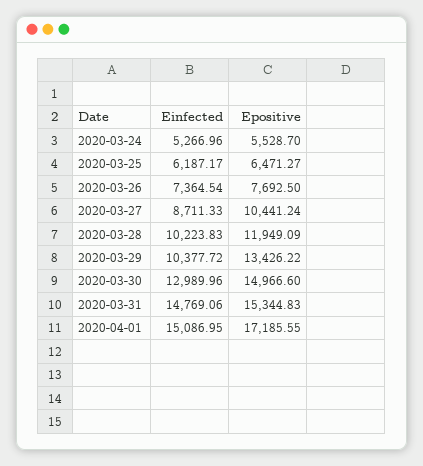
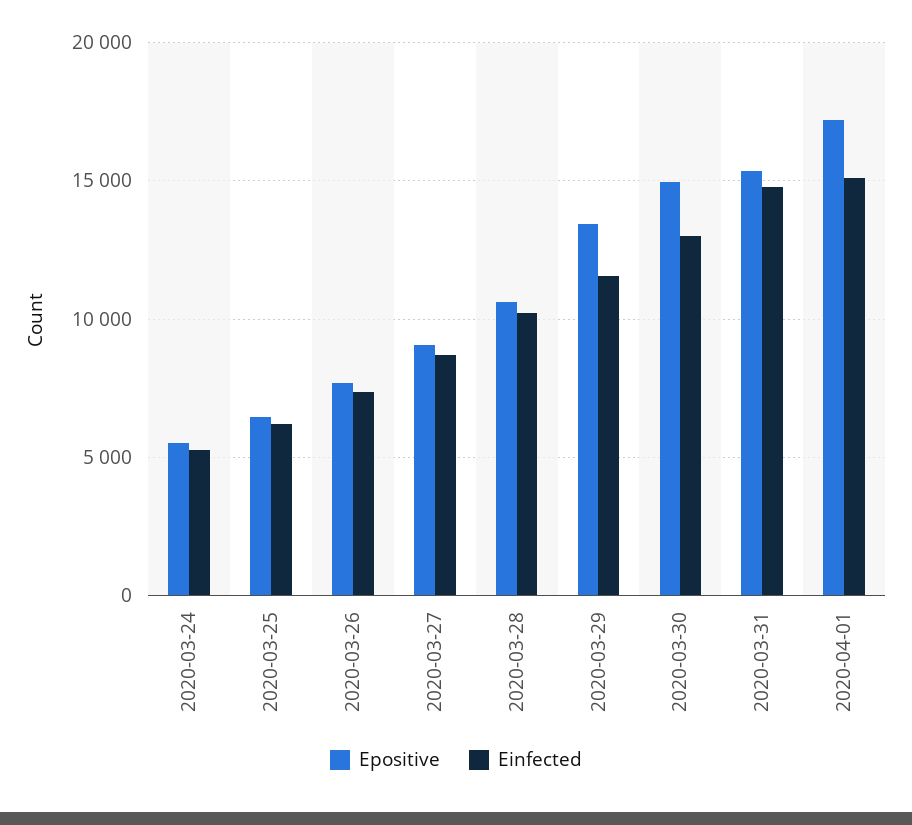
Epositive, 2020-03-27: 10441.24 -> 9000
Epositive, 2020-03-28: 11949.09 -> 10500
Einfected, 2020-03-29: 10377.72 -> 11500

